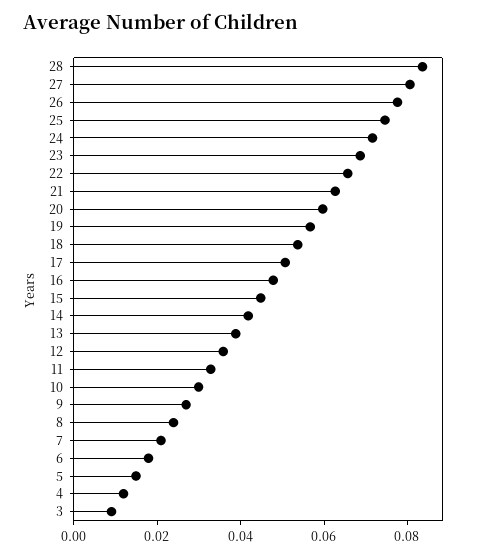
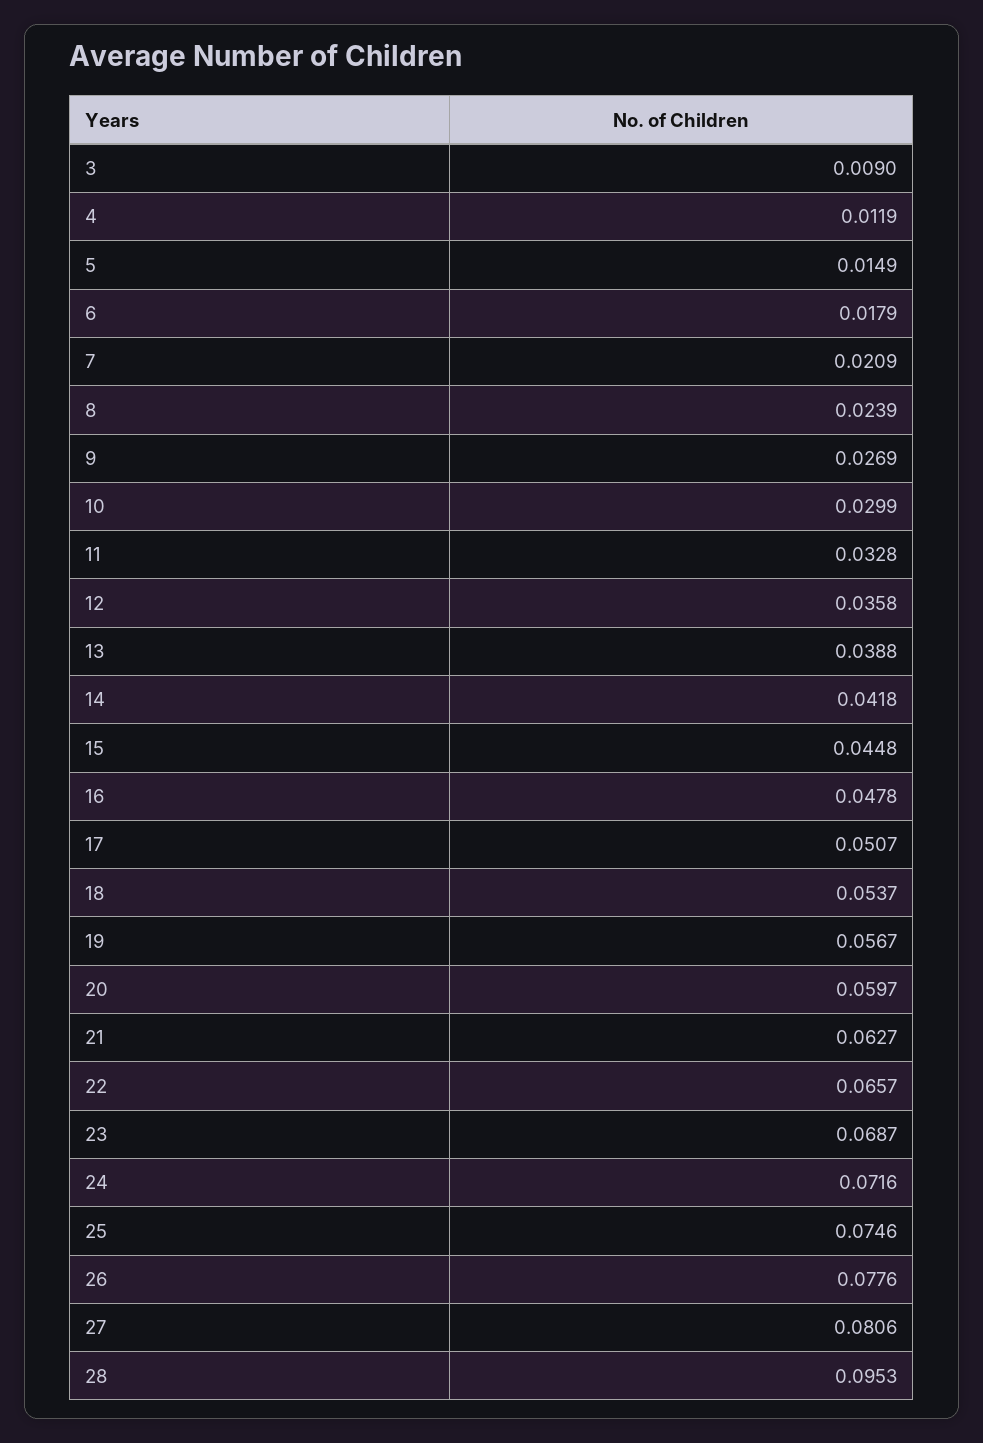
28: 0.085 -> 0.0953

